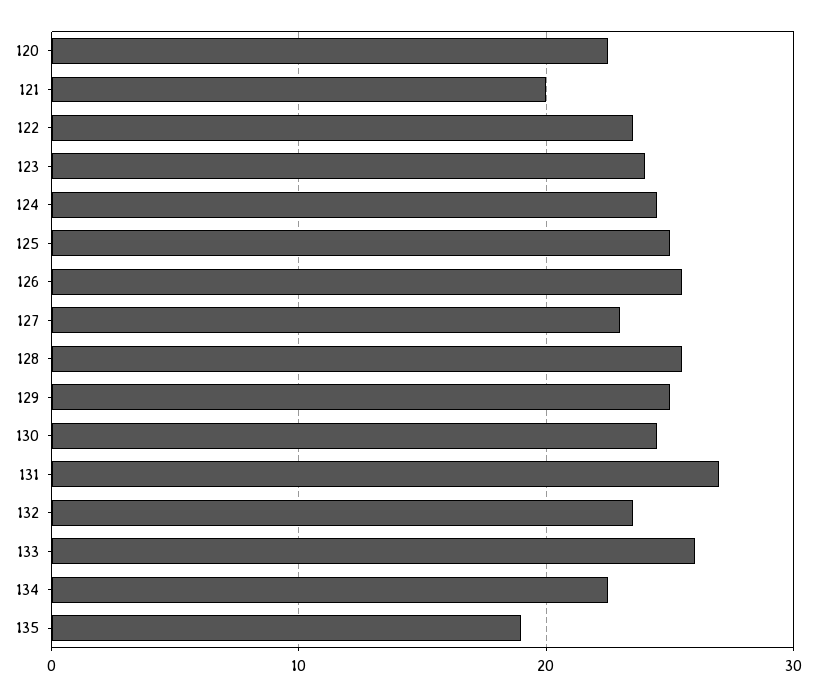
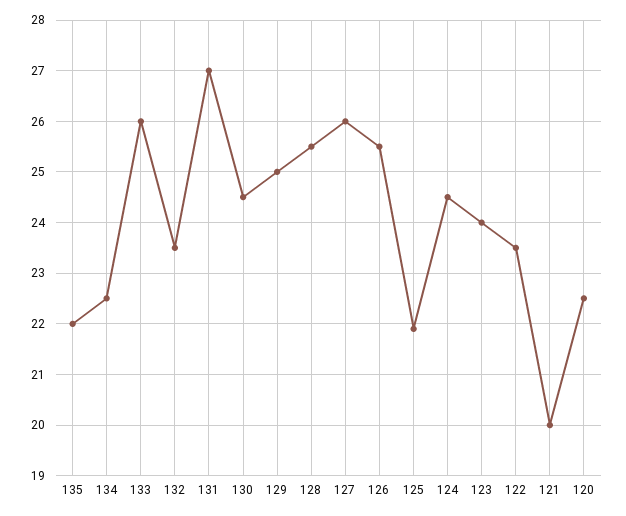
125: 25 -> 22
127: 23 -> 26
135: 19 -> 22

